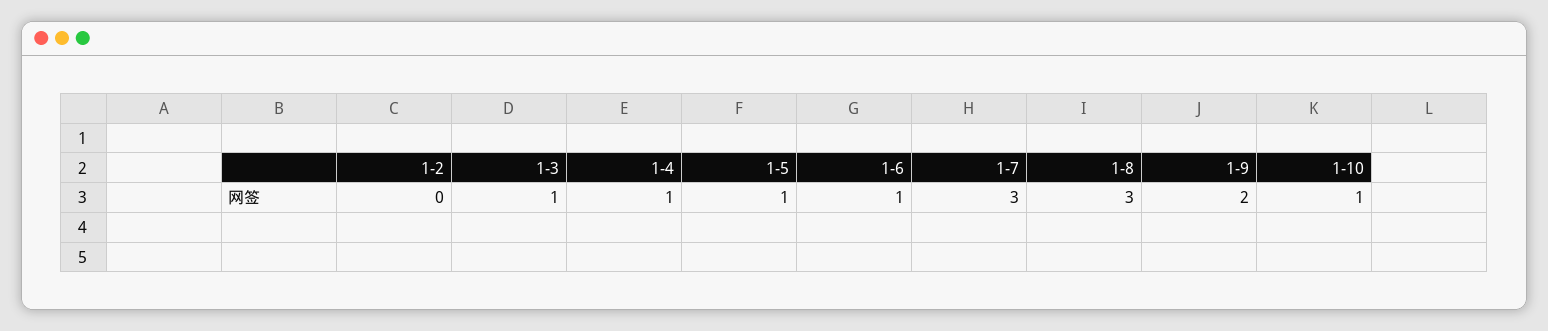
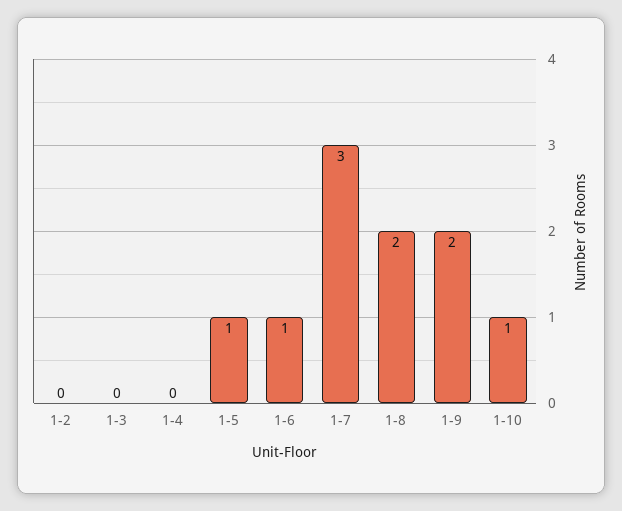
1-3: 1 -> 0
1-4: 1 -> 0
1-8: 3 -> 2

